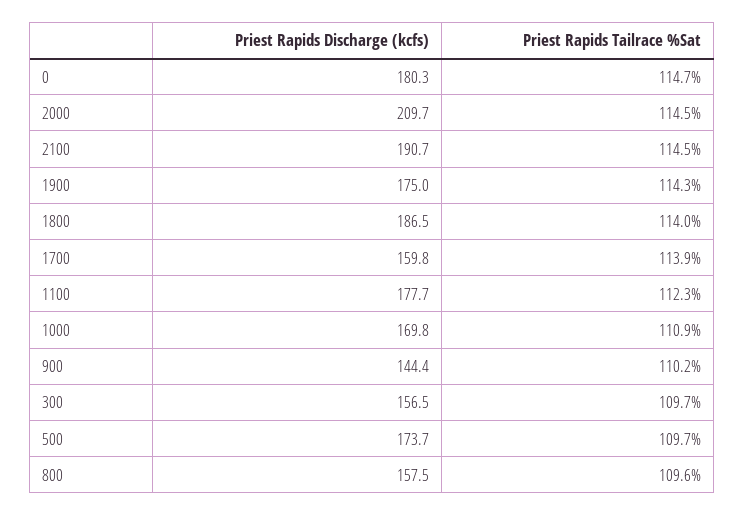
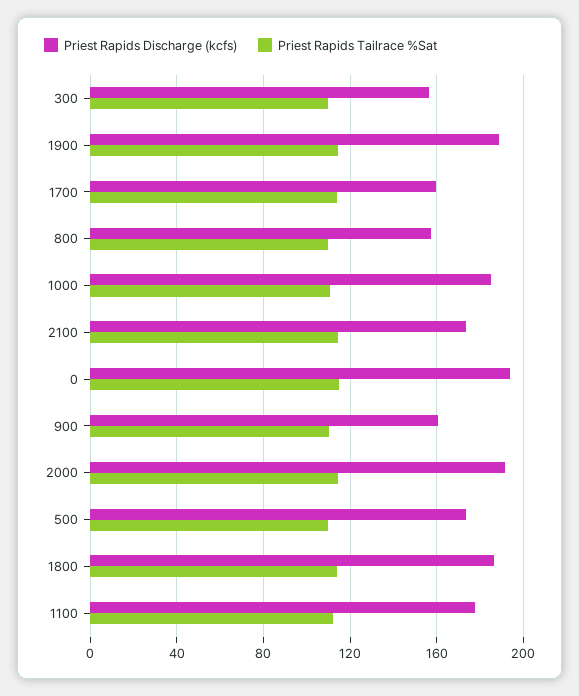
Priest Rapids Discharge (kcfs), 0: 180.3 -> 195
Priest Rapids Discharge (kcfs), 2000: 209.7 -> 190
Priest Rapids Discharge (kcfs), 2100: 190.7 -> 175
Priest Rapids Discharge (kcfs), 1900: 175 -> 190
Priest Rapids Discharge (kcfs), 1000: 169.8 -> 185
Priest Rapids Discharge (kcfs), 900: 144.4 -> 160

